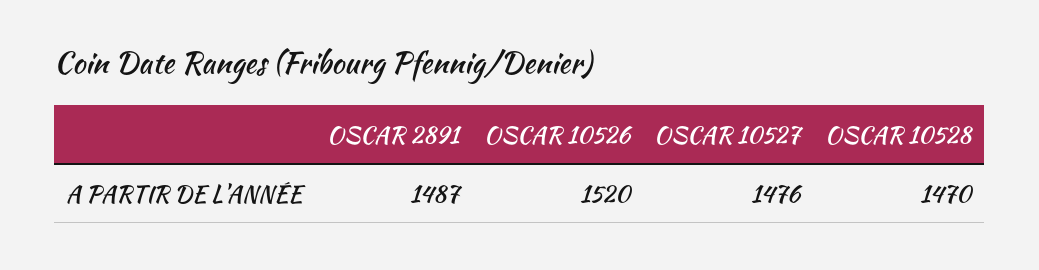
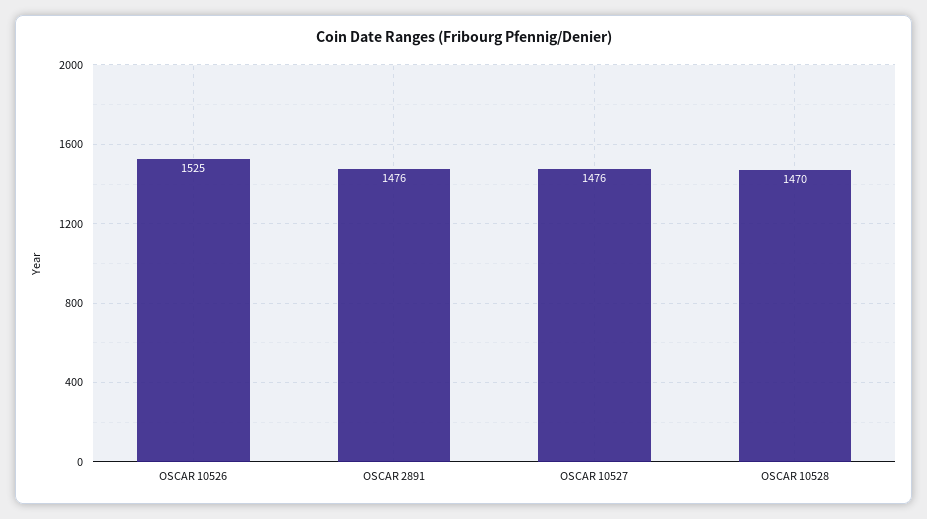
OSCAR 2891: 1487 -> 1476
OSCAR 10526: 1520 -> 1525

